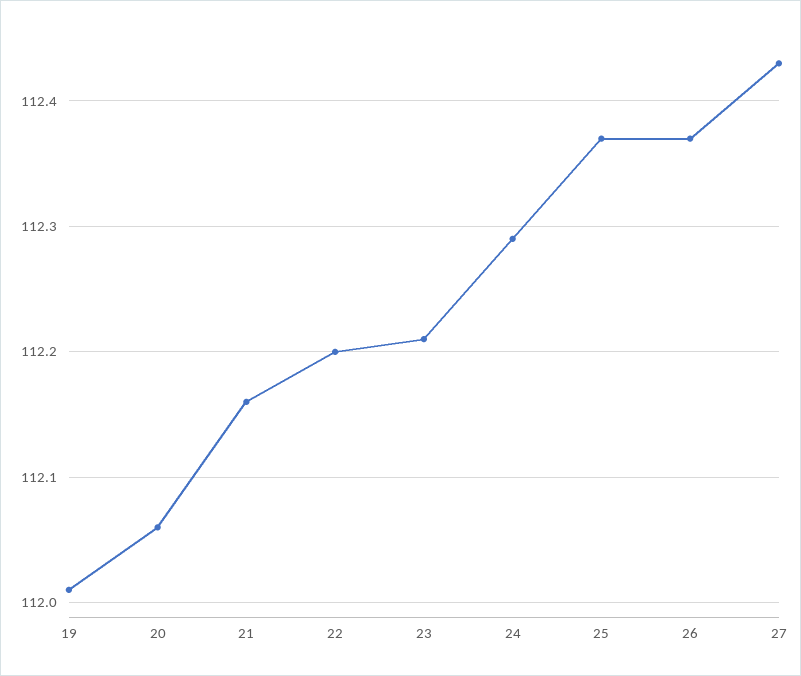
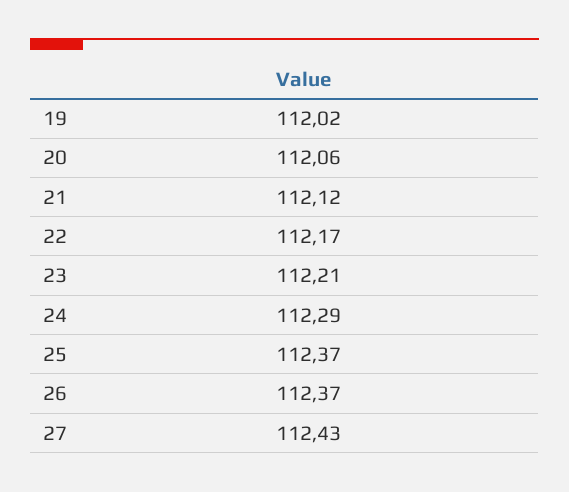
19: 112.01 -> 112.02
21: 112.16 -> 112.12
22: 112.2 -> 112.17

